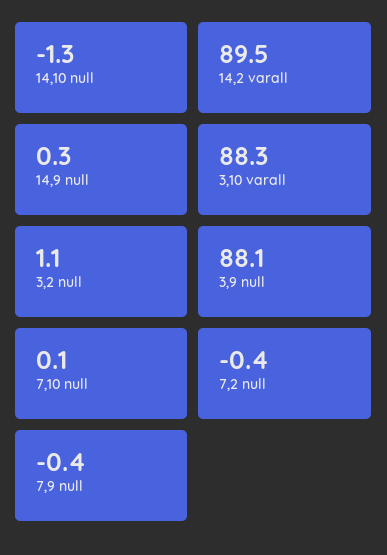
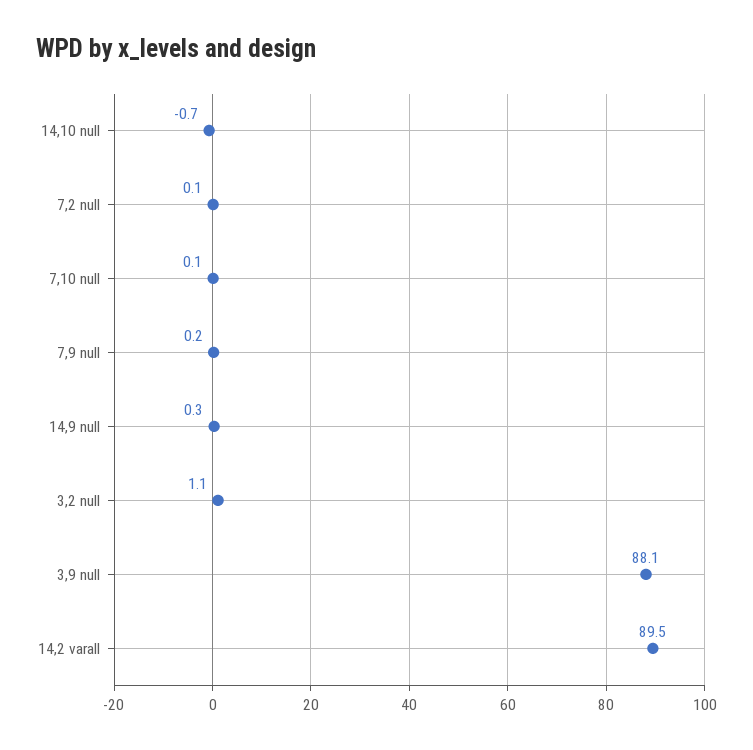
14,10 null: -1.3 -> -0.7
3,10 varall: 88.3 -> none
7,2 null: -0.4 -> 0.1
7,9 null: -0.4 -> 0.2

